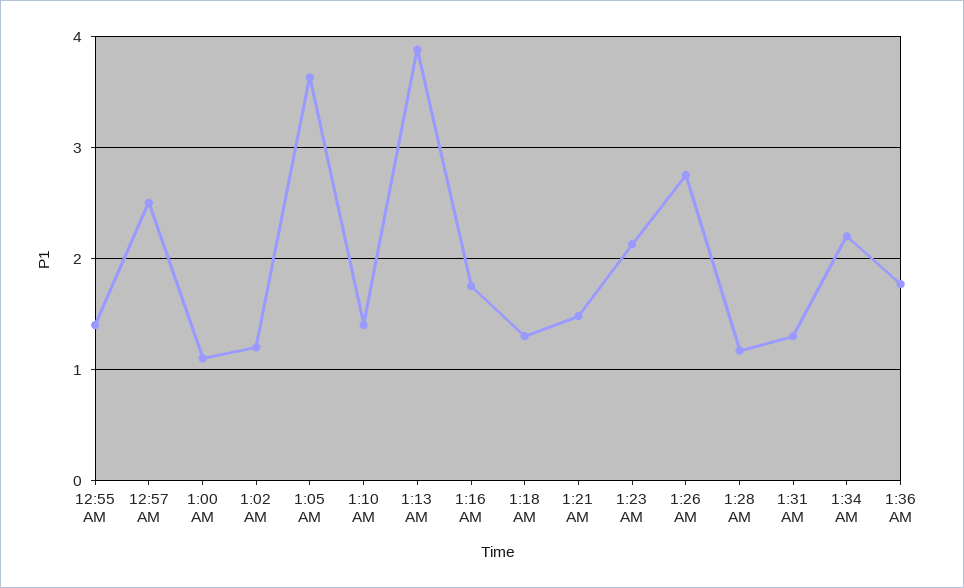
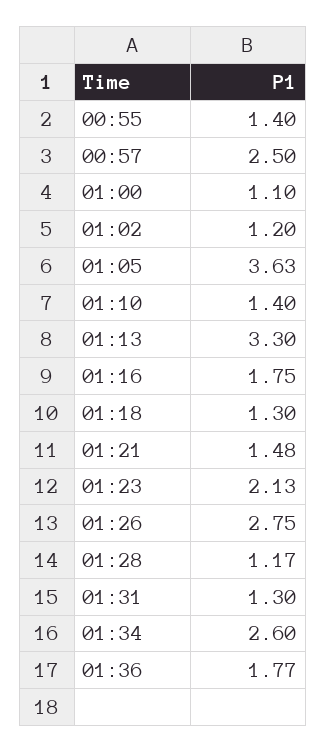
1:13 AM: 3.9 -> 3.3
1:34 AM: 2.2 -> 2.6

